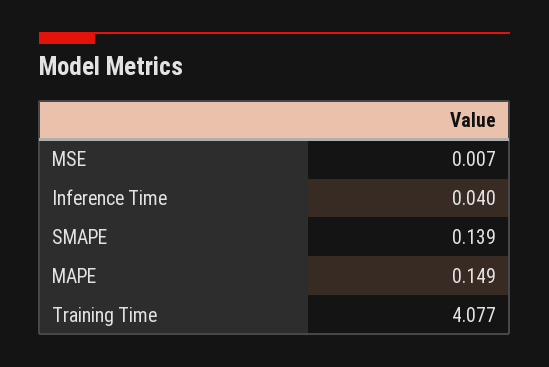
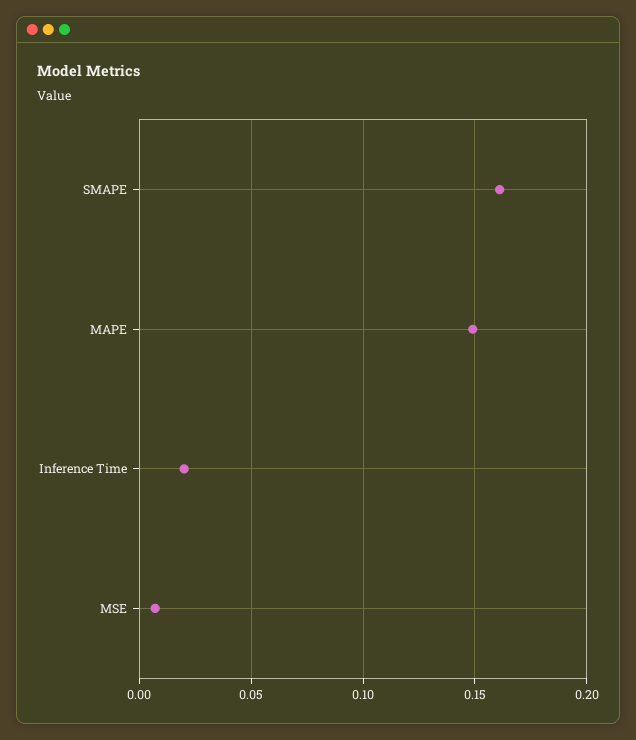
Inference Time: 0.04 -> 0.02
SMAPE: 0.139 -> 0.16
Training Time: 4.077 -> none

